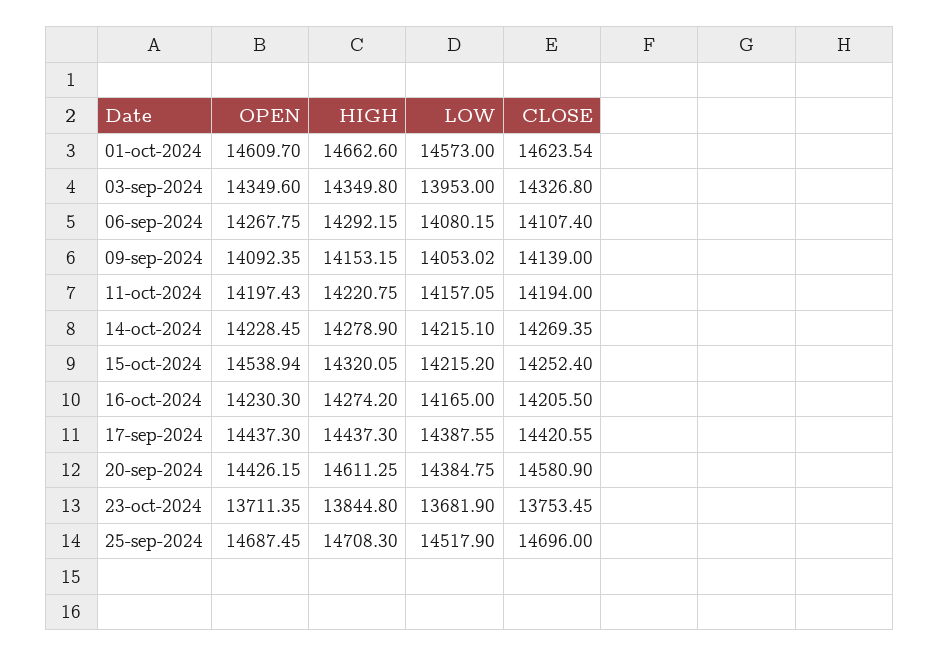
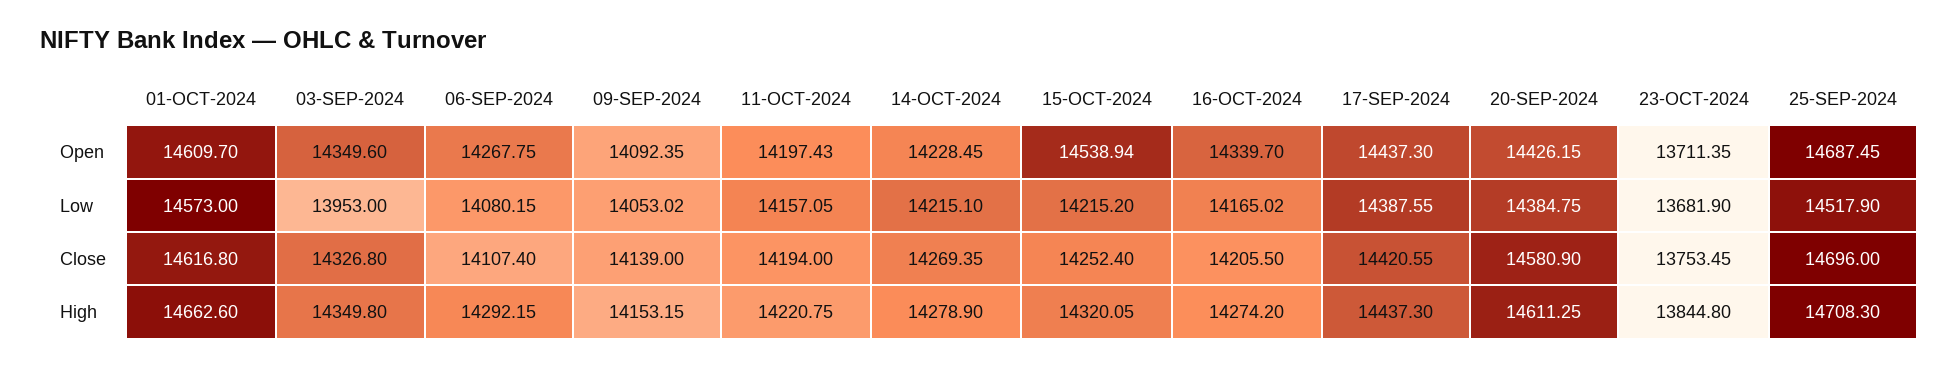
CLOSE, 01-oct-2024: 14623.54 -> 14616.8
OPEN, 16-oct-2024: 14230.3 -> 14339.7
LOW, 16-oct-2024: 14165 -> 14165.02

